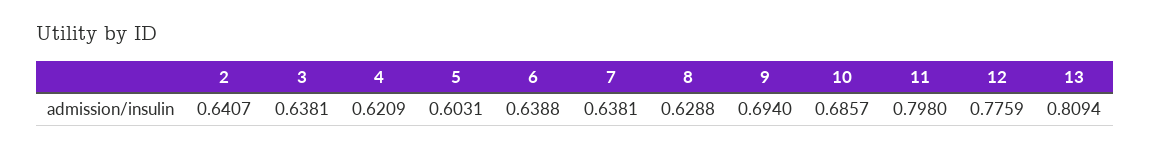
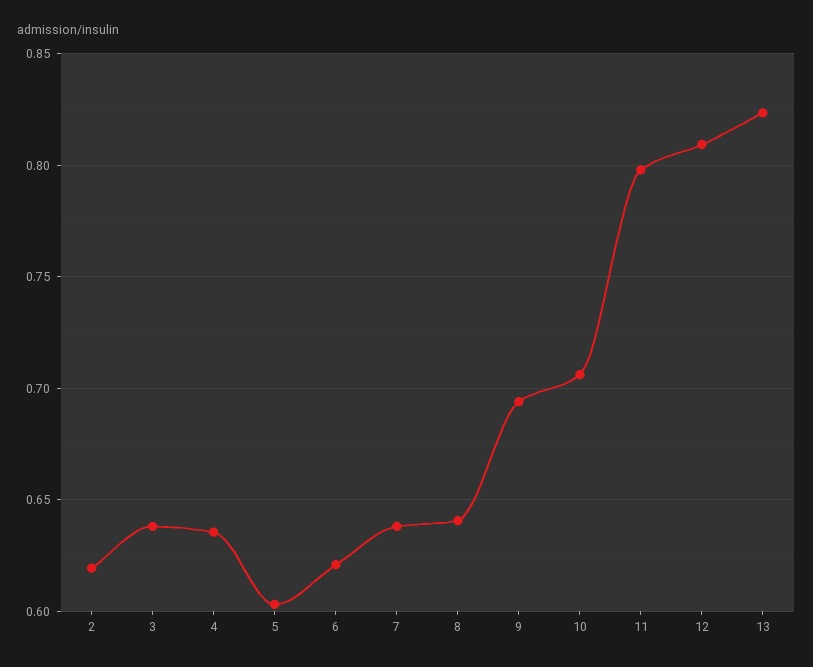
2: 0.6407 -> 0.62
4: 0.6209 -> 0.635
6: 0.6388 -> 0.62
8: 0.6288 -> 0.64
10: 0.6857 -> 0.705
12: 0.7759 -> 0.81
13: 0.8094 -> 0.825

